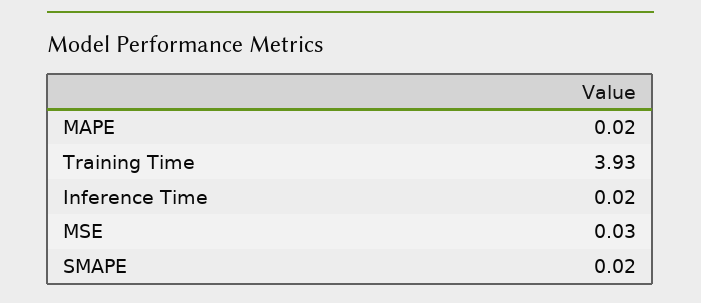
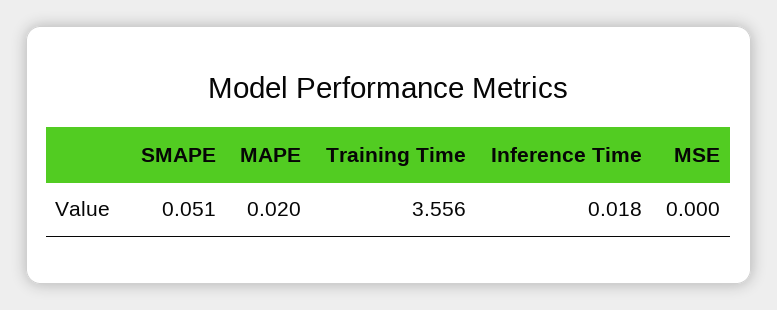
Training Time: 3.93 -> 3.556
MSE: 0.03 -> 0
SMAPE: 0.02 -> 0.051

